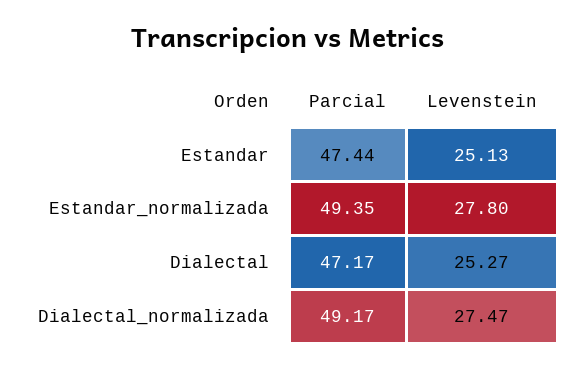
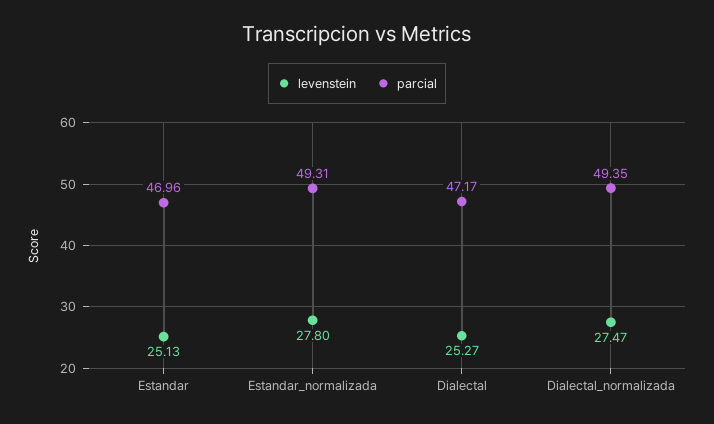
Parcial, Estandar: 47.44 -> 46.96
Parcial, Estandar_normalizada: 49.35 -> 49.31
Parcial, Dialectal_normalizada: 49.17 -> 49.35

